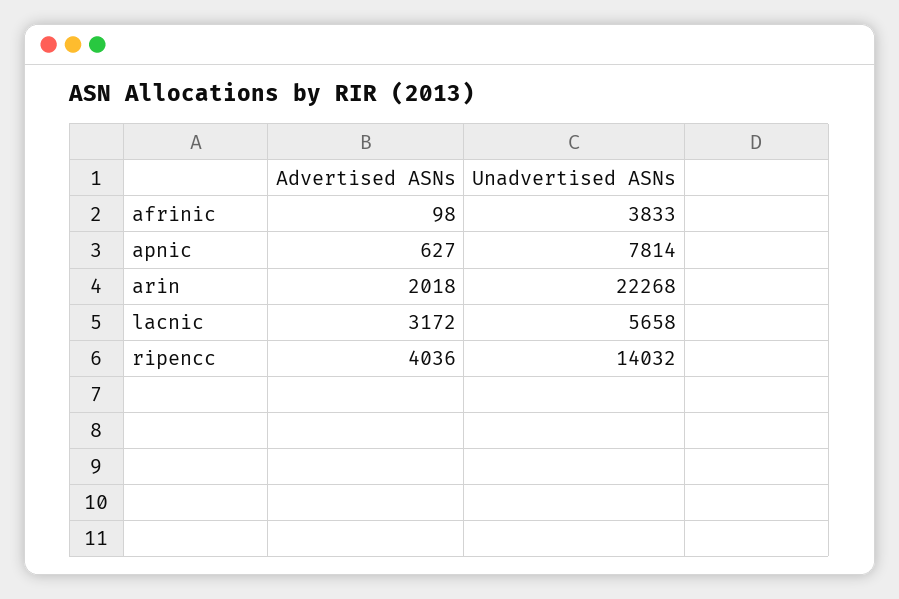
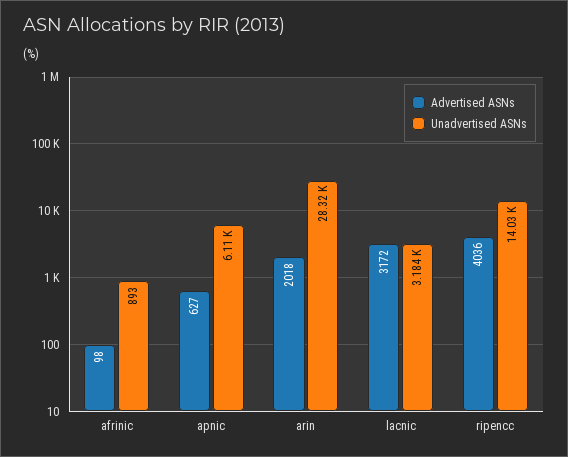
Unadvertised ASNs, afrinic: 3833 -> 893
Unadvertised ASNs, apnic: 7814 -> 6110
Unadvertised ASNs, arin: 22268 -> 28320
Unadvertised ASNs, lacnic: 5658 -> 3184

